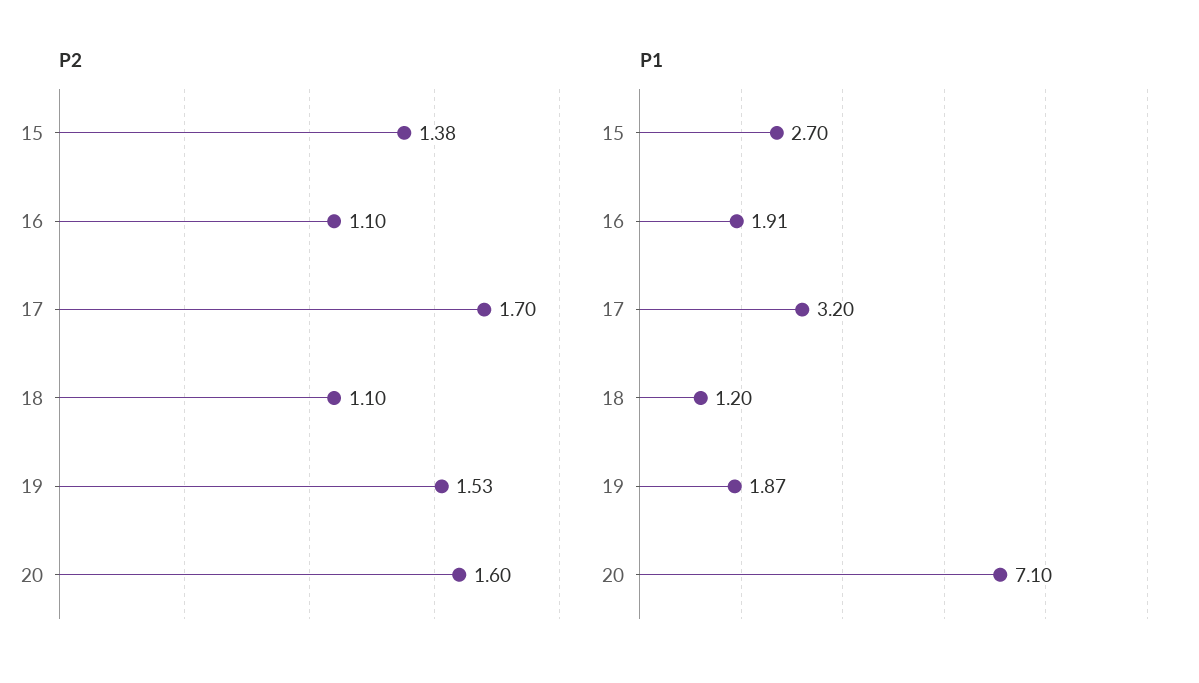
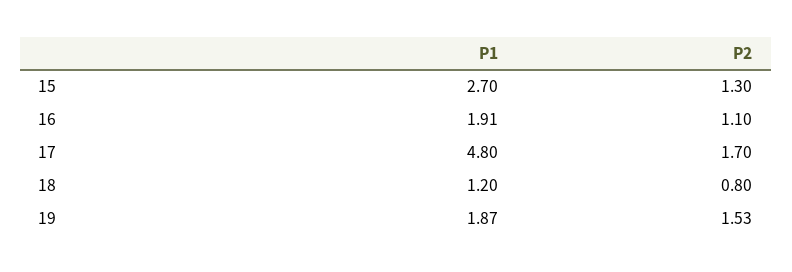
P2, 15: 1.38 -> 1.3
P2, 18: 1.1 -> 0.8
P2, 20: 1.6 -> none
P1, 17: 3.2 -> 4.8
P1, 20: 7.1 -> none

